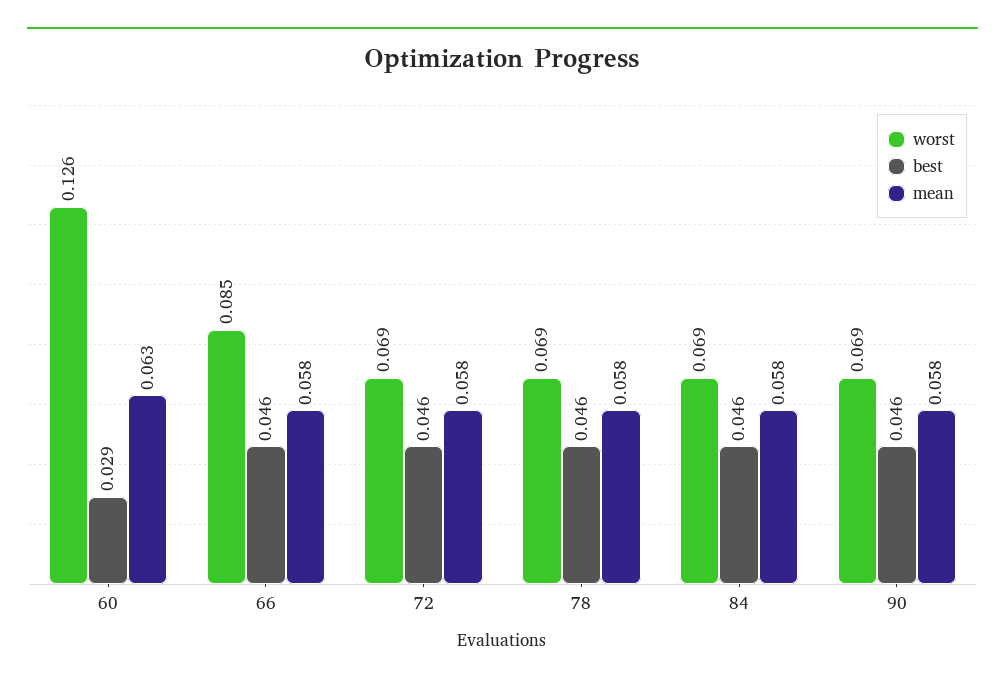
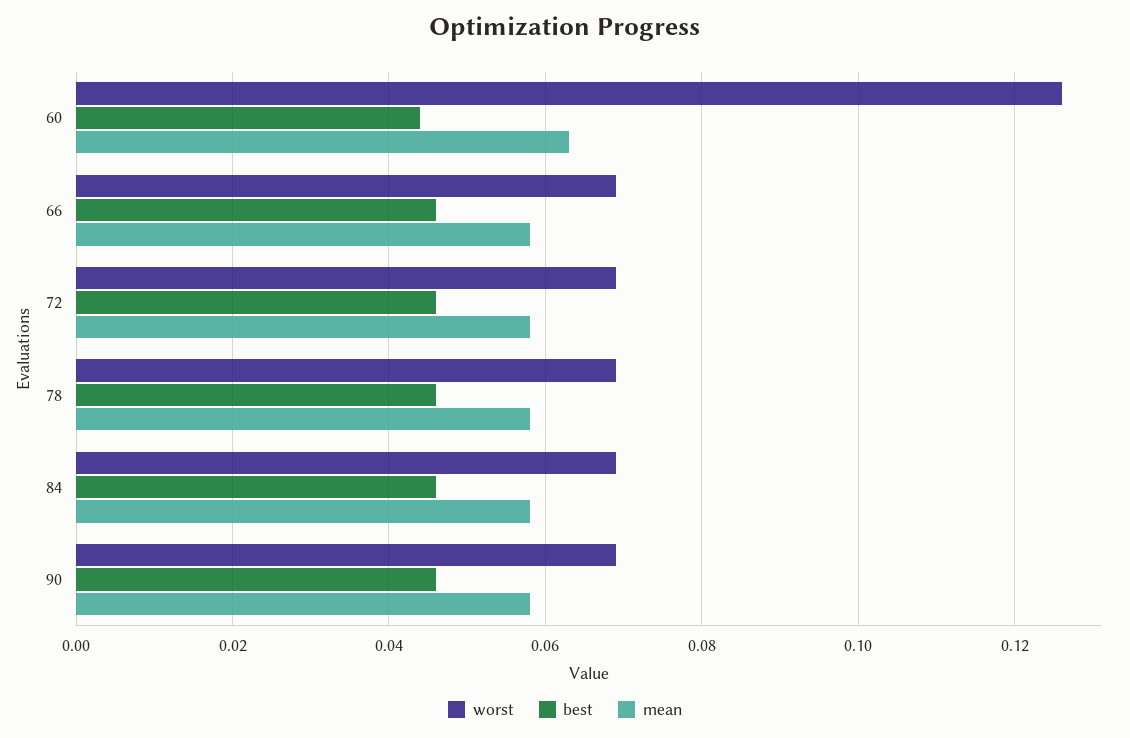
best, 60: 0.029 -> 0.045
worst, 66: 0.085 -> 0.07

